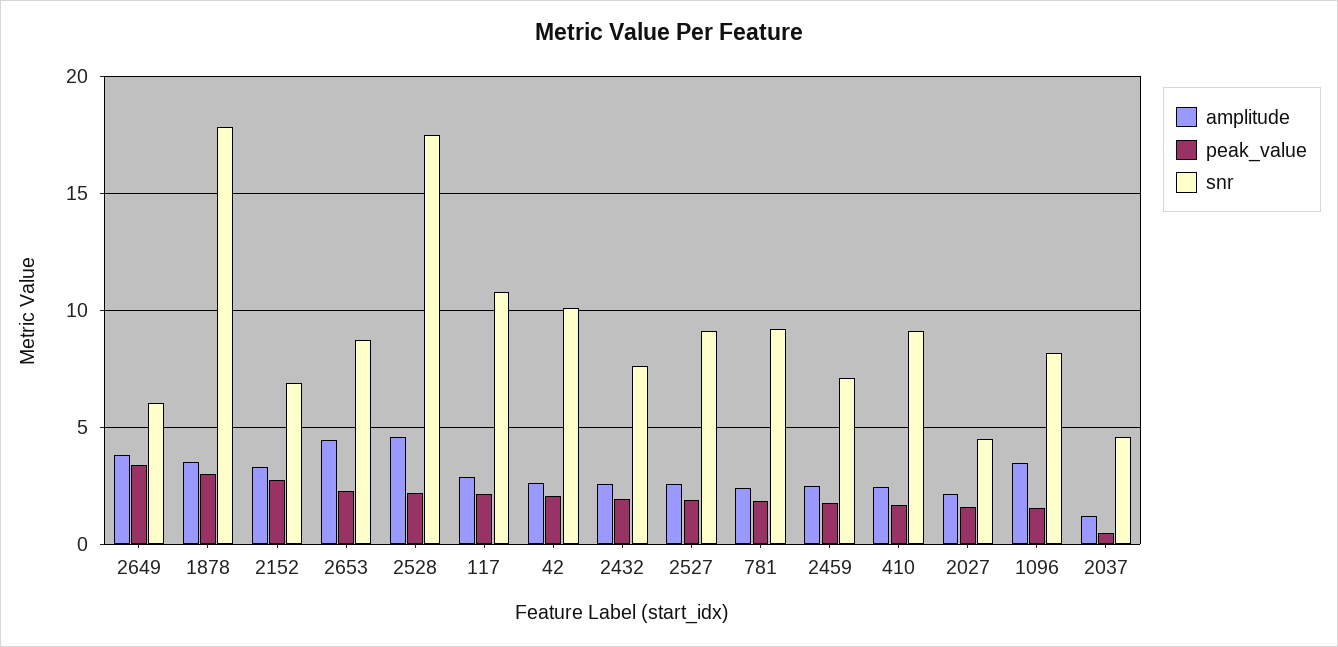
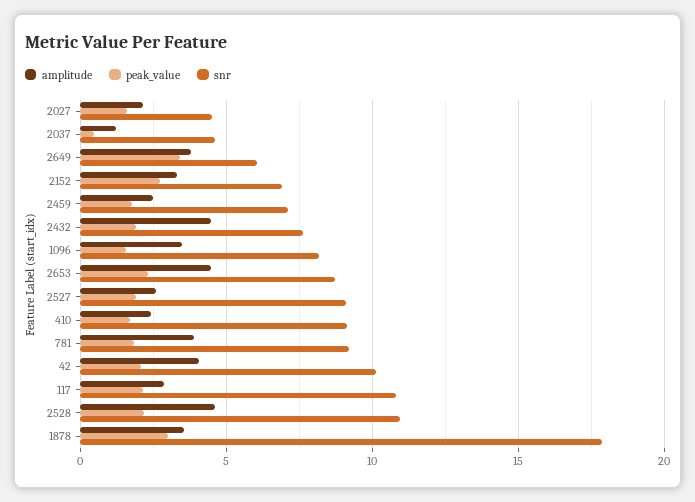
snr, 2528: 17.5 -> 11
amplitude, 42: 2.5 -> 4
amplitude, 2432: 2.5 -> 4.5
amplitude, 781: 2.5 -> 4

